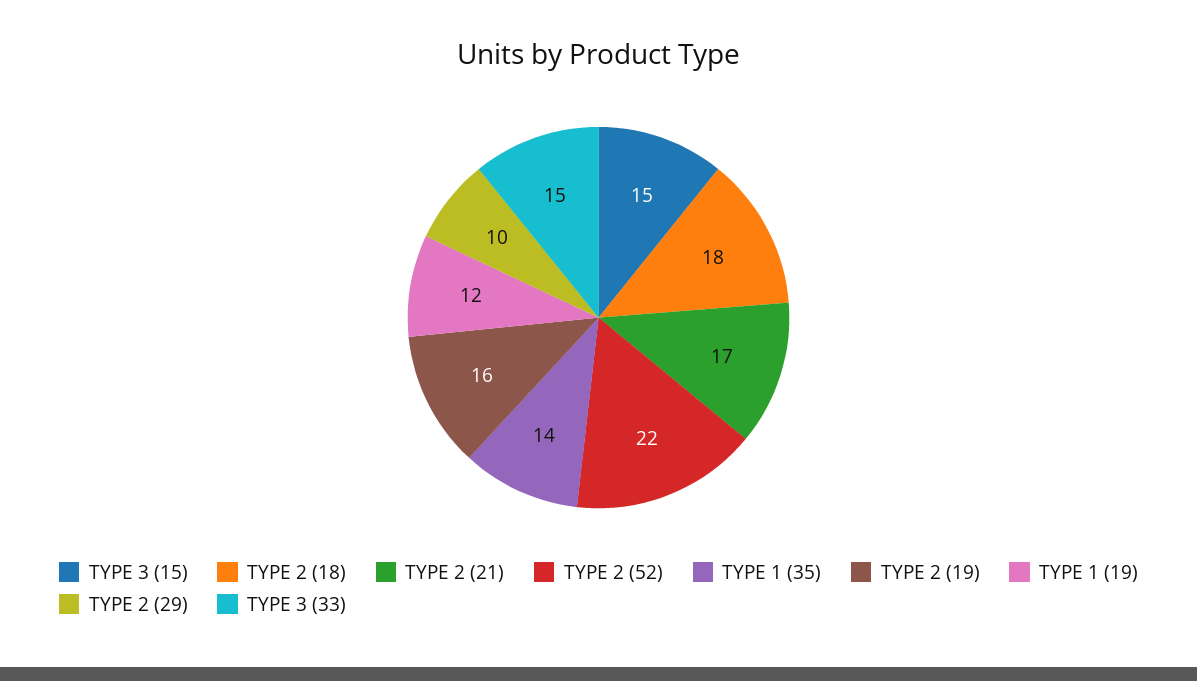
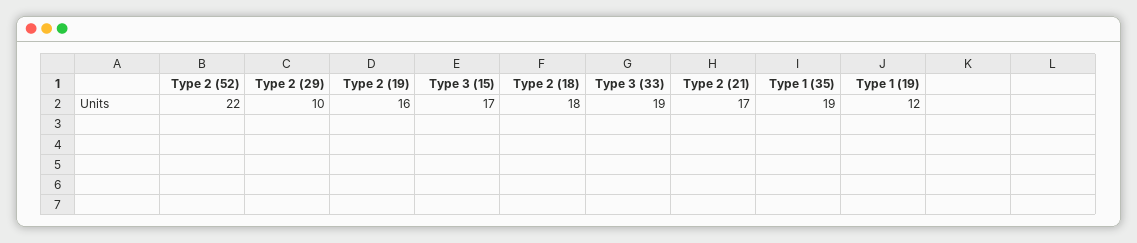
TYPE 3 (15): 15 -> 17
TYPE 1 (35): 14 -> 19
TYPE 3 (33): 15 -> 19

